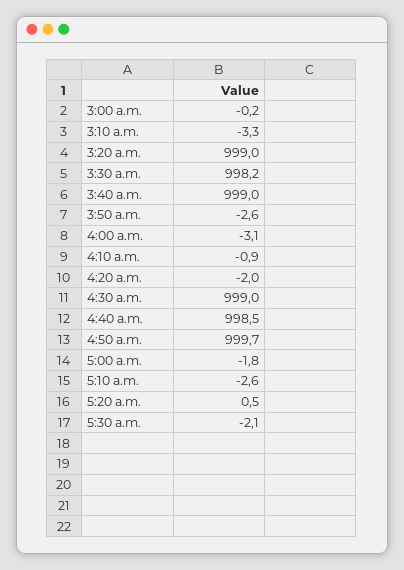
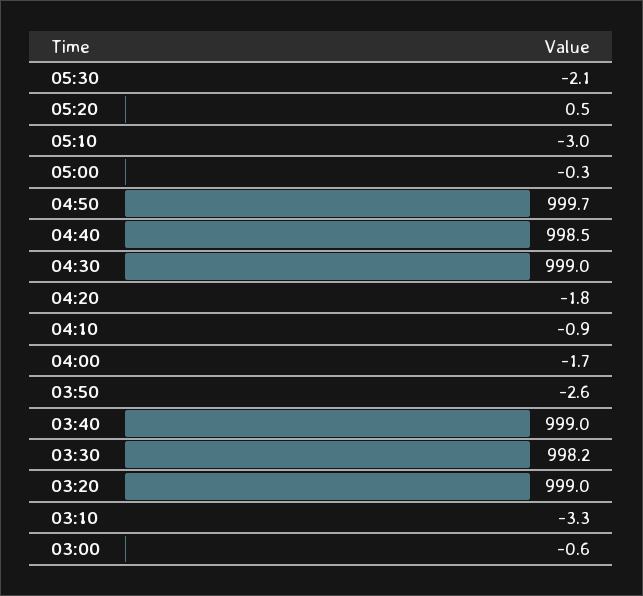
3:00 a.m.: -0.2 -> -0.6
4:00 a.m.: -3.1 -> -1.7
4:20 a.m.: -2 -> -1.8
5:00 a.m.: -1.8 -> -0.3
5:10 a.m.: -2.6 -> -3

